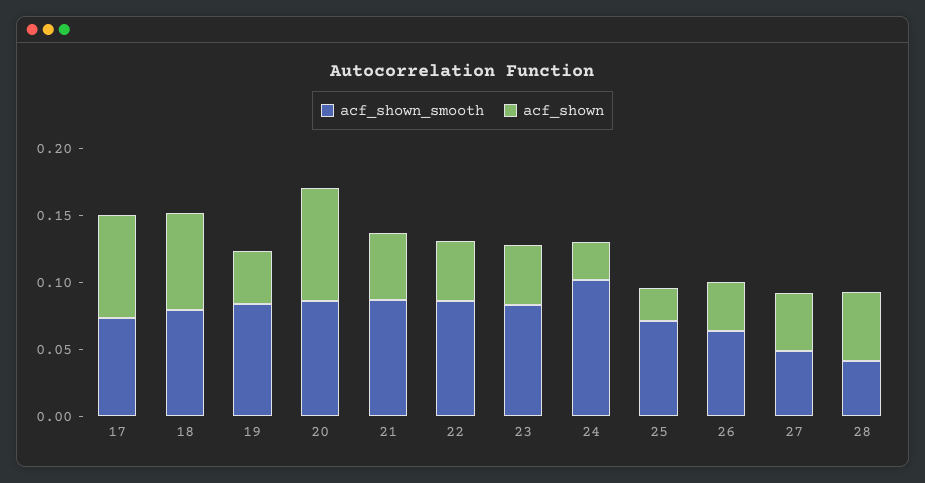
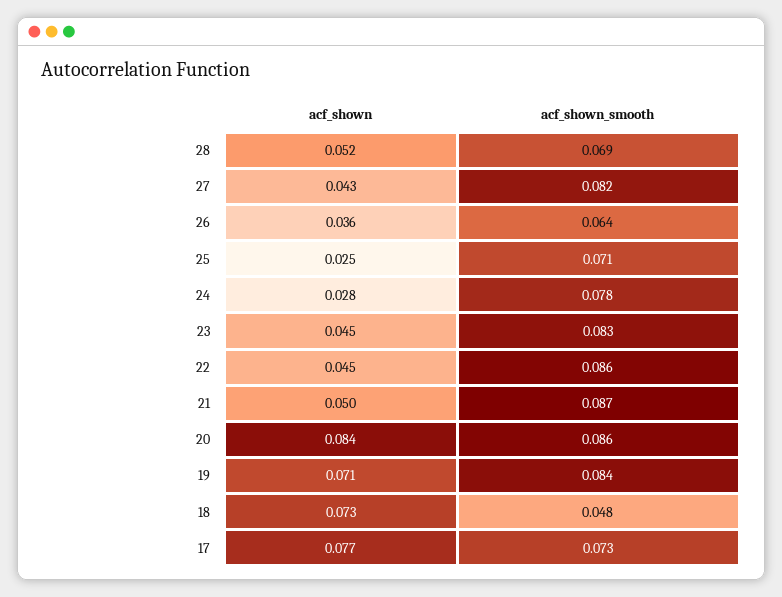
acf_shown_smooth, 18: 0.08 -> 0.048
acf_shown, 19: 0.04 -> 0.071
acf_shown_smooth, 24: 0.1 -> 0.078
acf_shown_smooth, 27: 0.05 -> 0.082
acf_shown_smooth, 28: 0.04 -> 0.069

